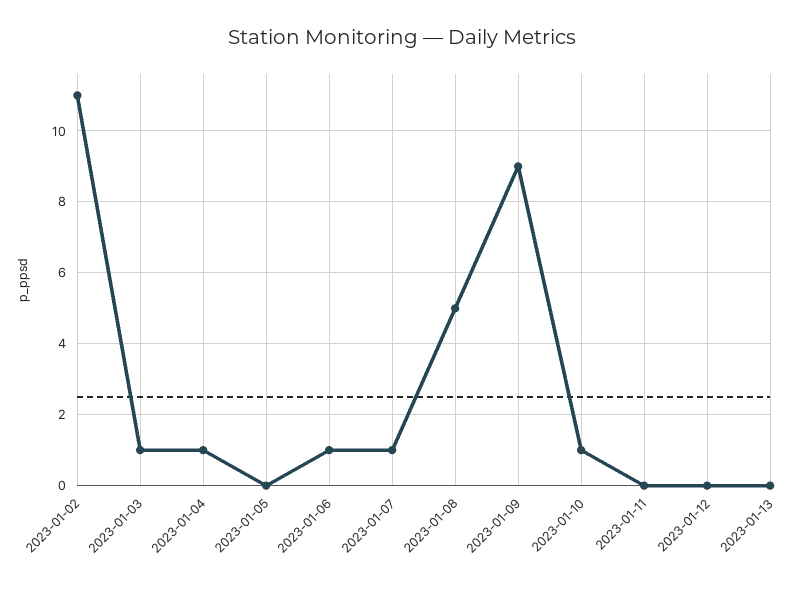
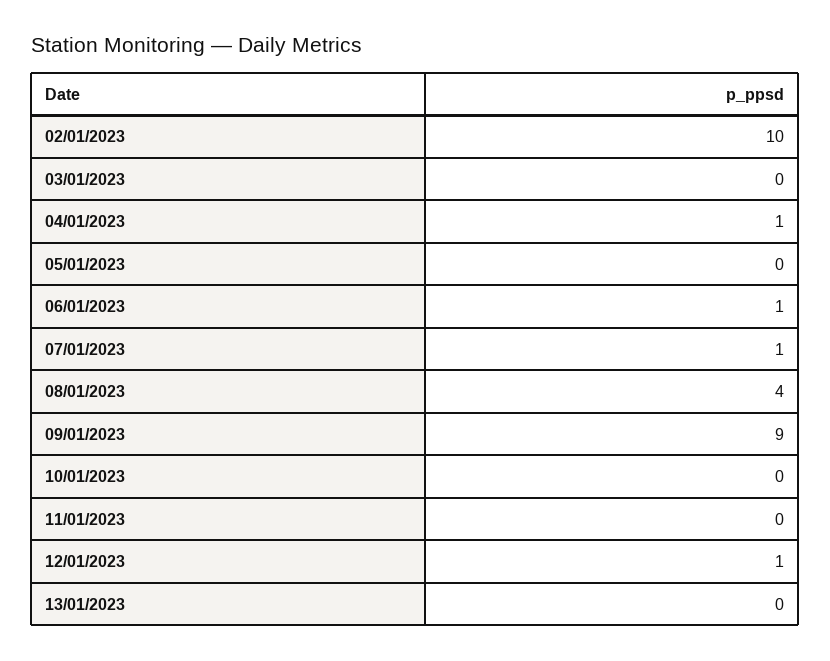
2023-01-02: 11 -> 10
2023-01-03: 1 -> 0
2023-01-08: 5 -> 4
2023-01-10: 1 -> 0
2023-01-12: 0 -> 1

